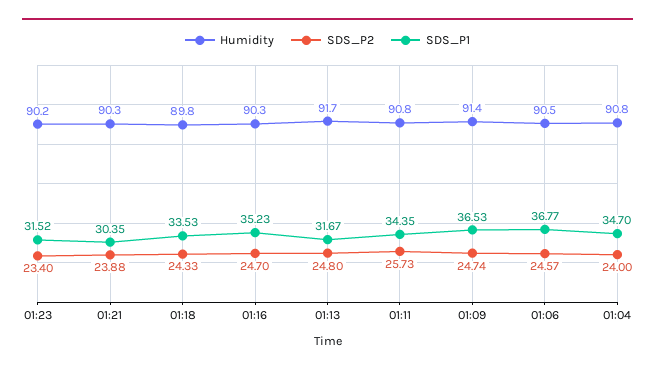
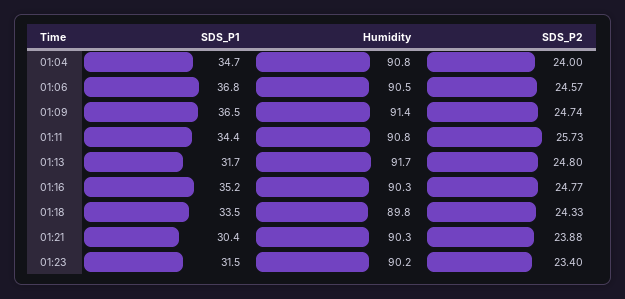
SDS_P2, 01:16: 24.7 -> 24.77

